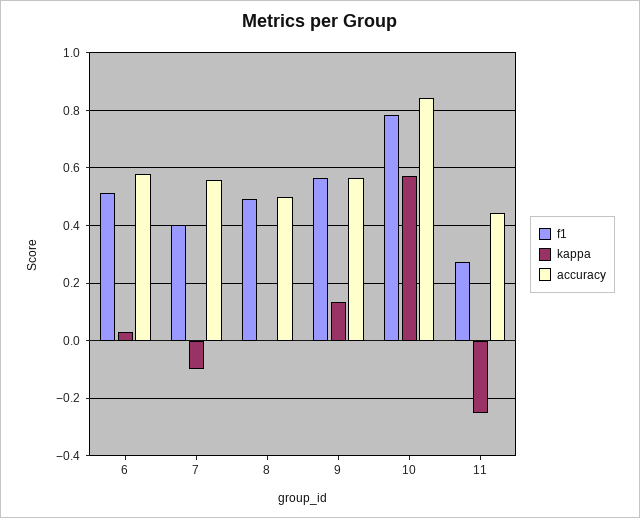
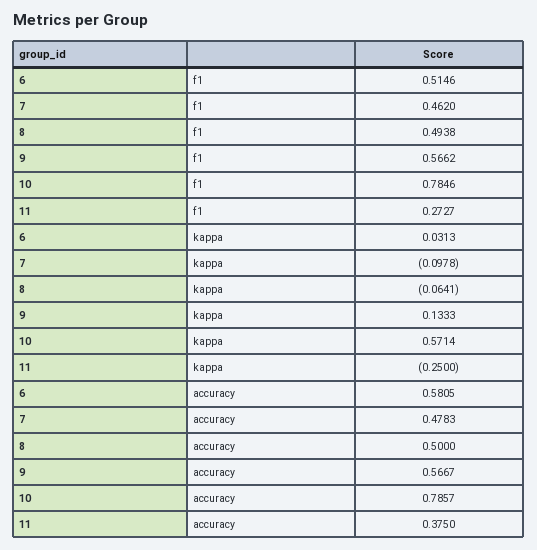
f1, 7: 0.4 -> 0.462
accuracy, 7: 0.55 -> 0.4783
kappa, 8: 0 -> -0.0641
accuracy, 10: 0.85 -> 0.7857
accuracy, 11: 0.45 -> 0.375

